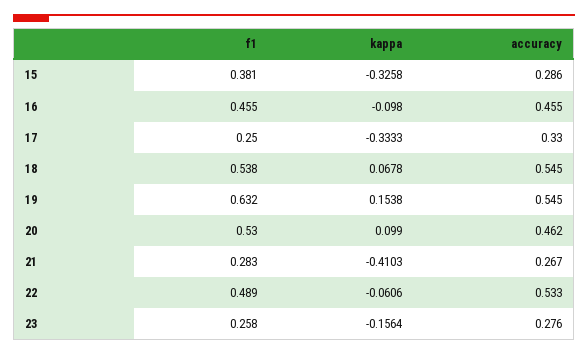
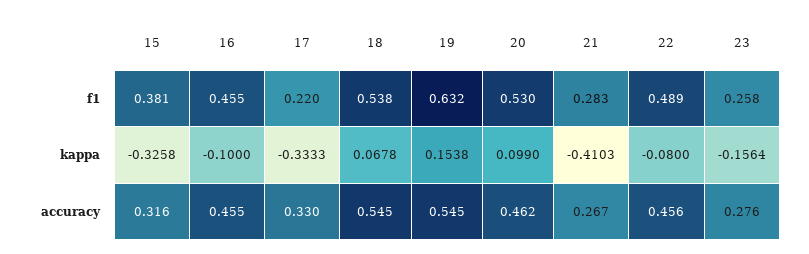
accuracy, 15: 0.286 -> 0.316
kappa, 16: -0.098 -> -0.1
f1, 17: 0.25 -> 0.22
kappa, 22: -0.0606 -> -0.08
accuracy, 22: 0.533 -> 0.456

